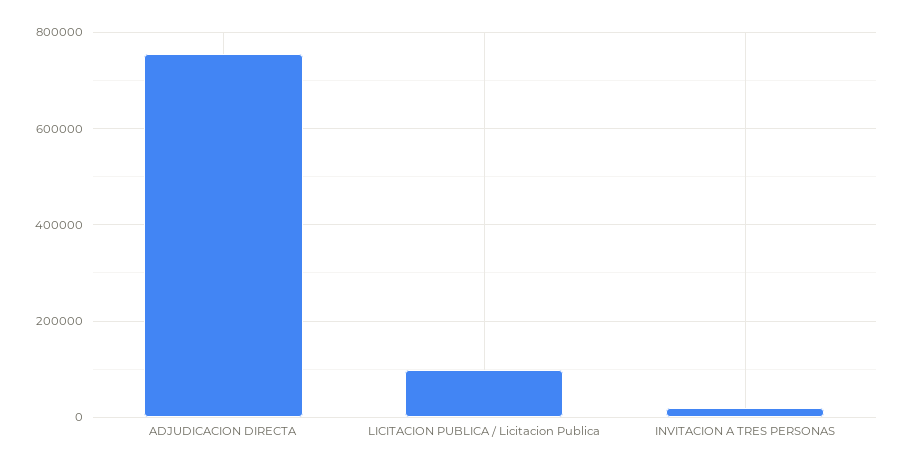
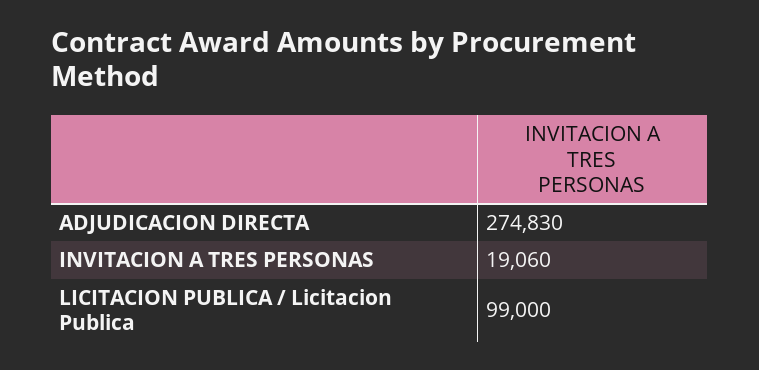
ADJUDICACION DIRECTA: 760000 -> 274830

